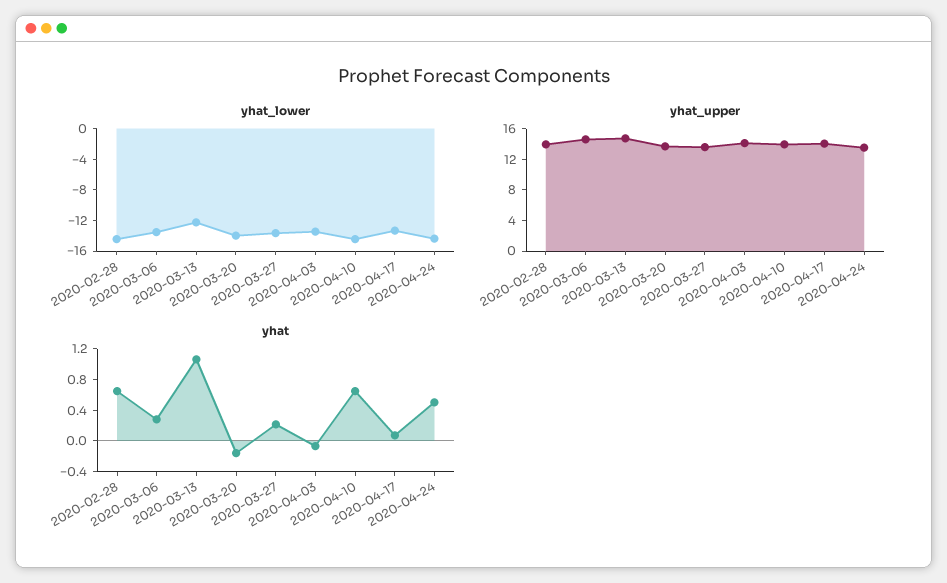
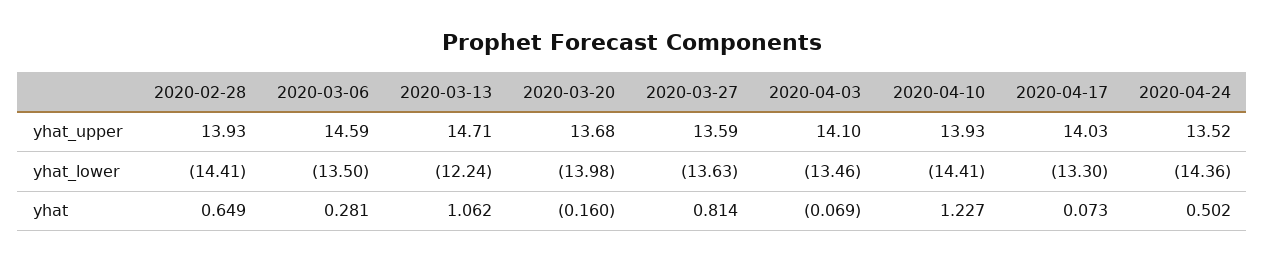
yhat, 2020-03-27: 0.2 -> 0.814
yhat, 2020-04-10: 0.6 -> 1.227

